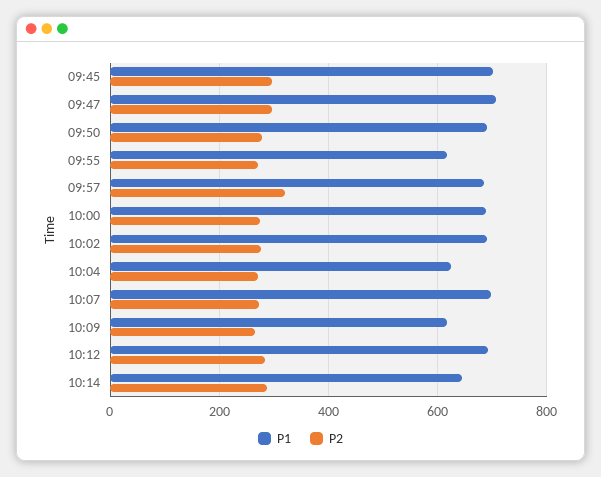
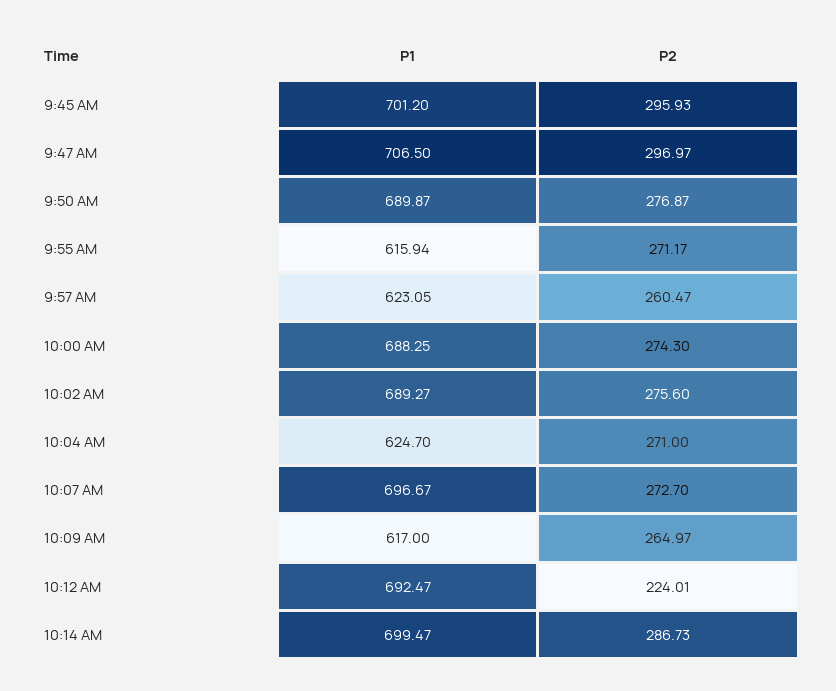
P1, 09:57: 680 -> 623.05
P2, 09:57: 320 -> 260.47
P2, 10:12: 280 -> 224.01
P1, 10:14: 640 -> 699.47

